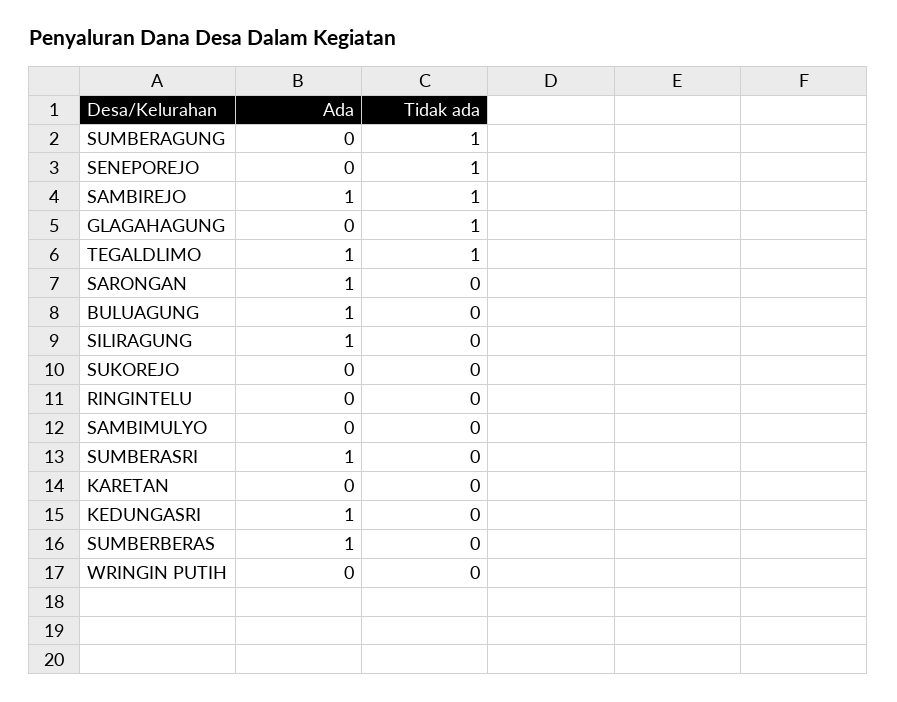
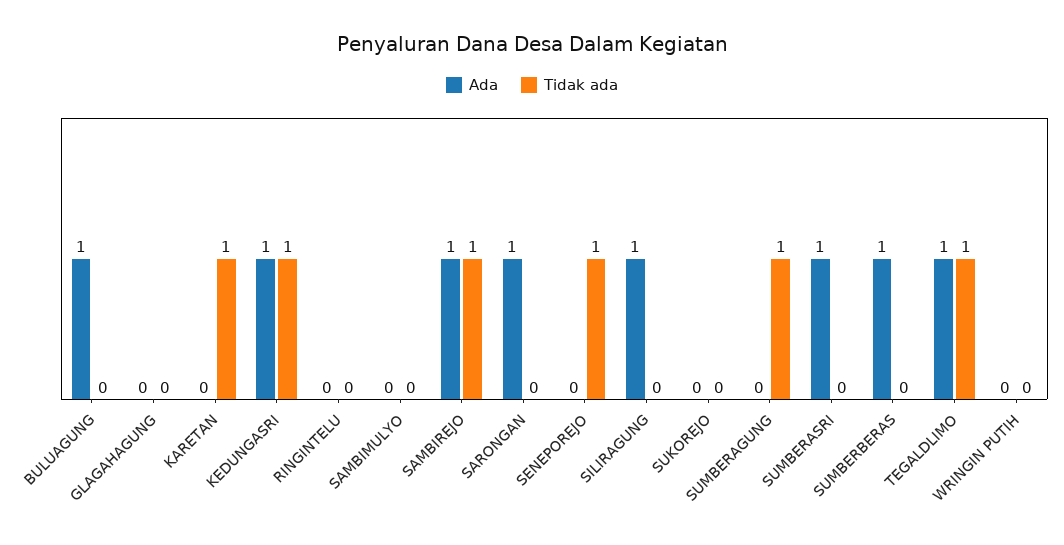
Tidak ada, GLAGAHAGUNG: 1 -> 0
Tidak ada, KARETAN: 0 -> 1
Tidak ada, KEDUNGASRI: 0 -> 1

